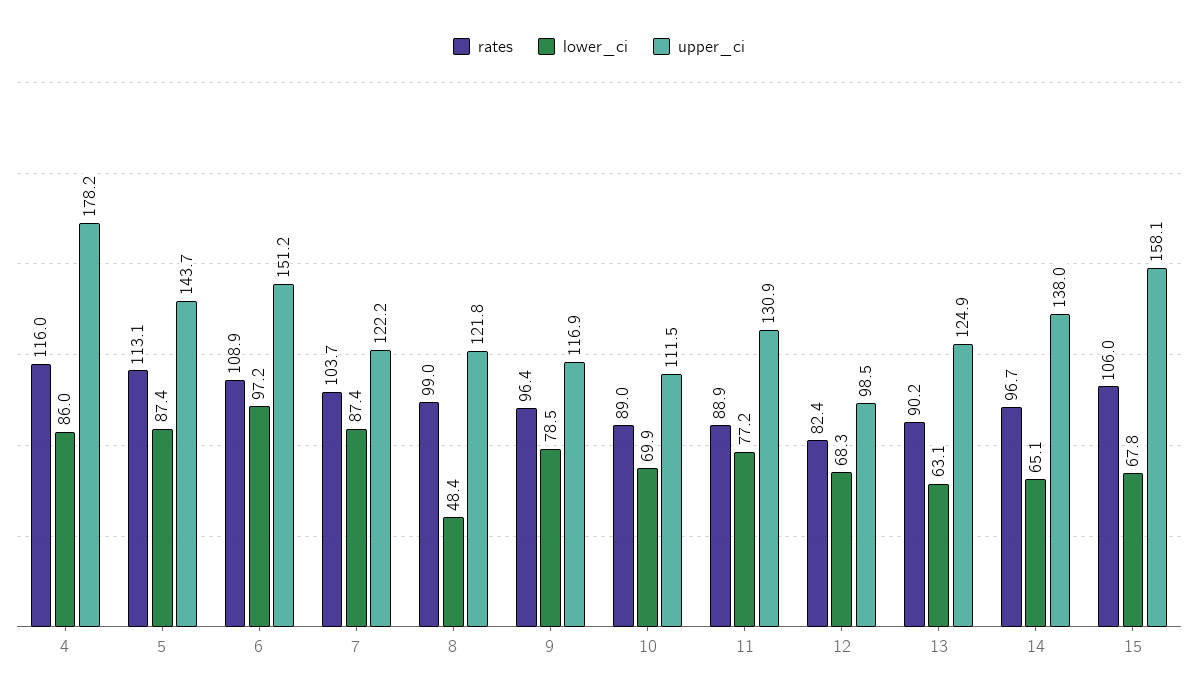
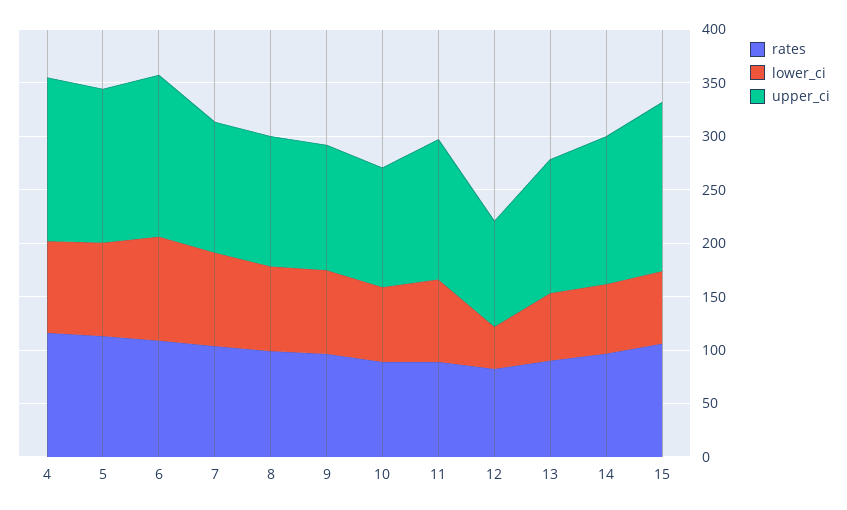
upper_ci, 4: 178.2 -> 150
lower_ci, 8: 48.4 -> 80
lower_ci, 12: 68.3 -> 40

